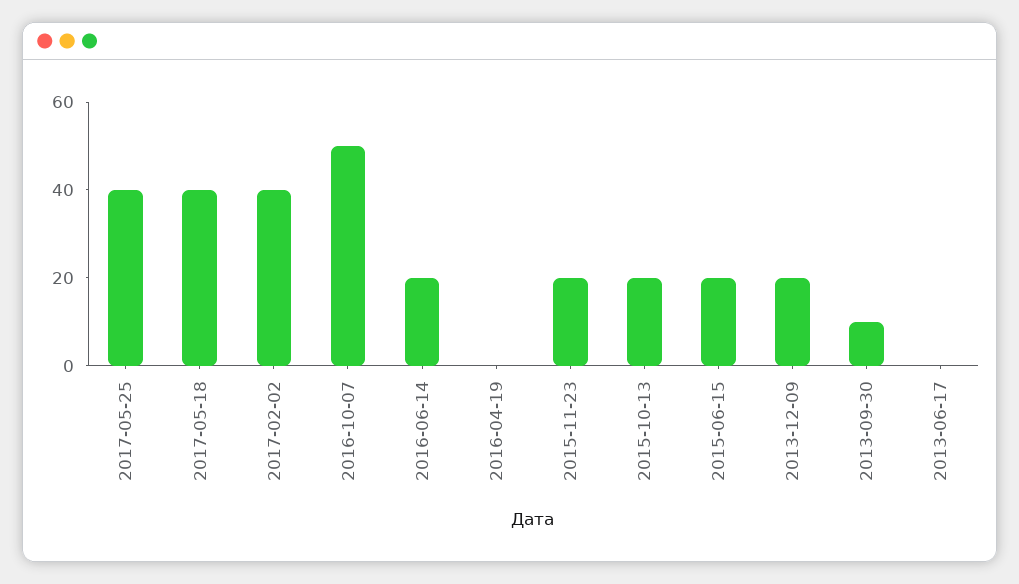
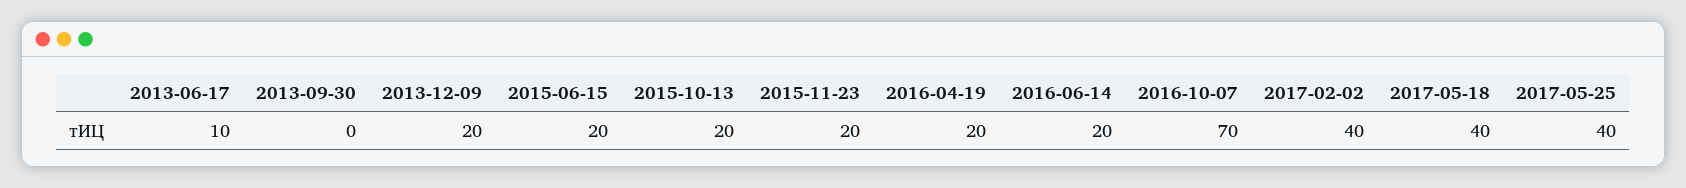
2016-10-07: 50 -> 70
2016-04-19: 0 -> 20
2013-09-30: 10 -> 0
2013-06-17: 0 -> 10

